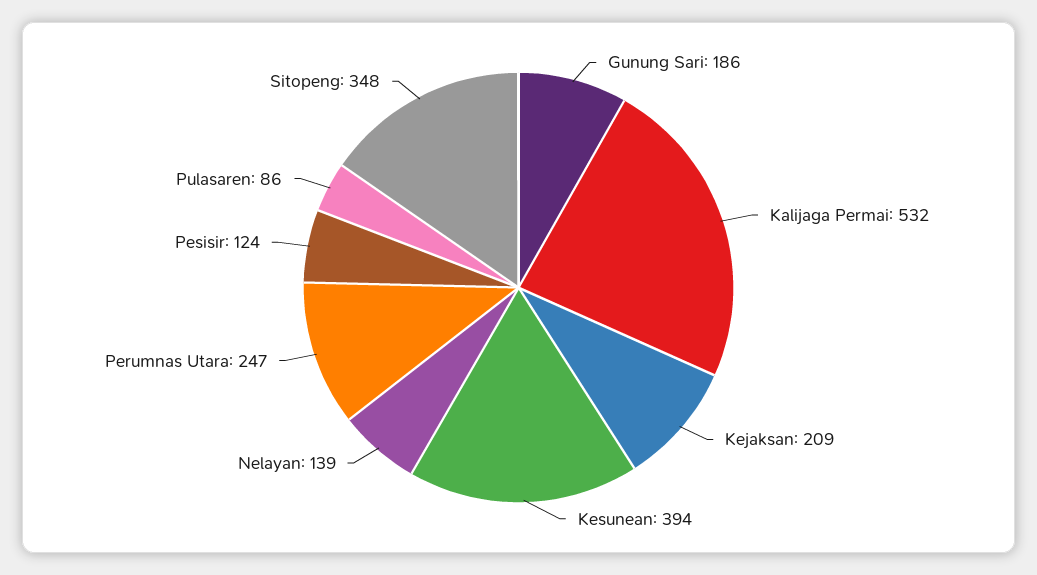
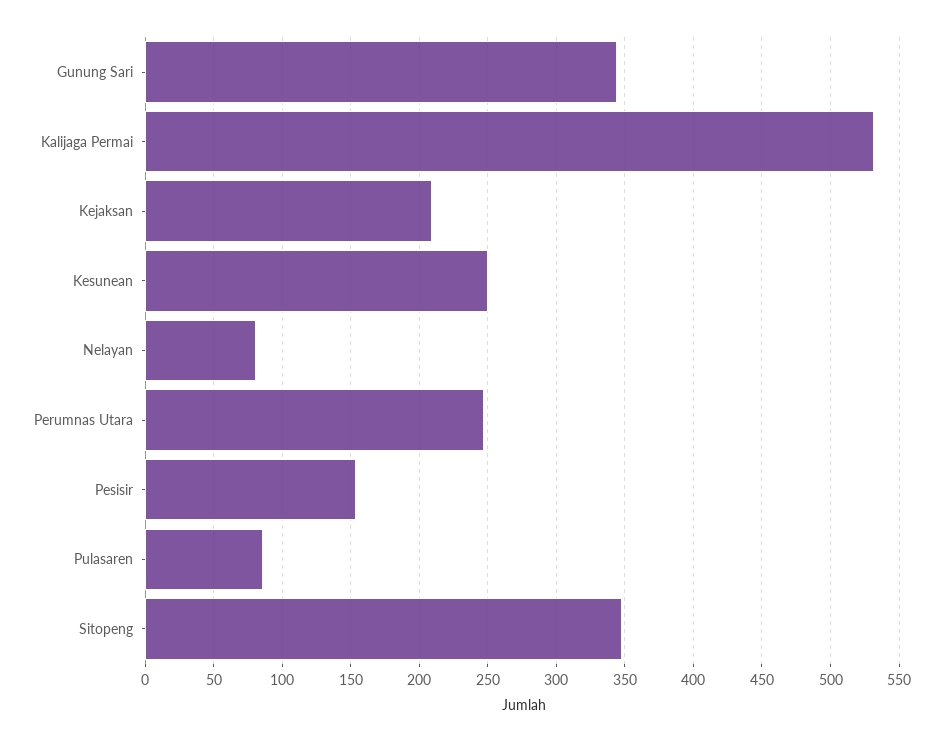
Gunung Sari: 186 -> 345
Kesunean: 394 -> 250
Nelayan: 139 -> 80
Pesisir: 124 -> 155

